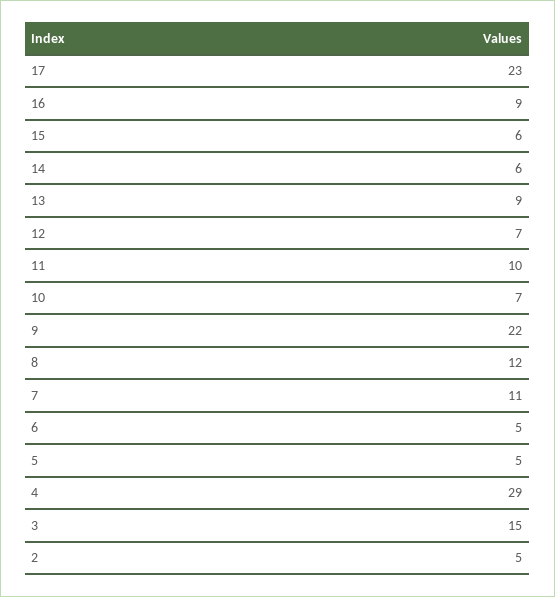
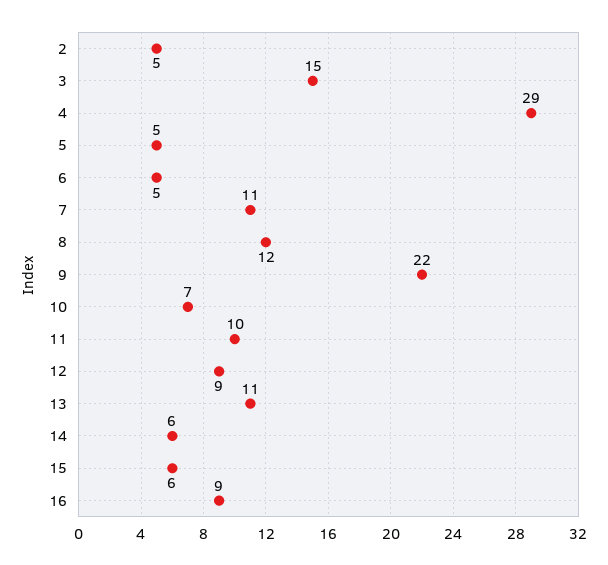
17: 23 -> none
13: 9 -> 11
12: 7 -> 9

